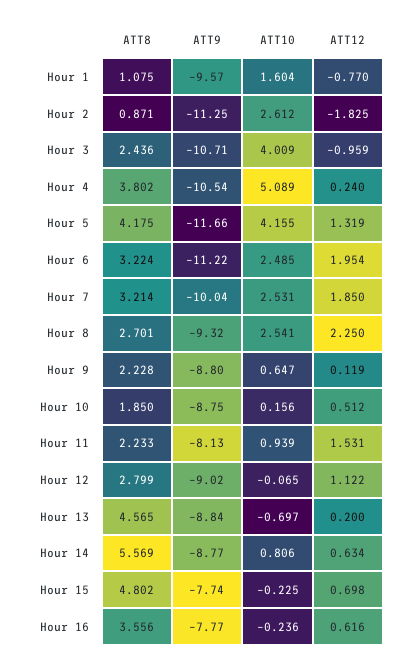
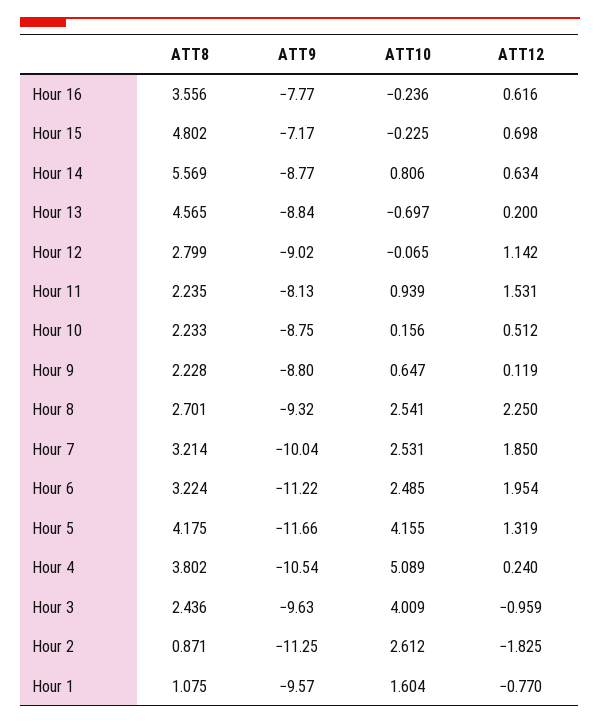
ATT9, Hour 3: -10.71 -> -9.63
ATT8, Hour 10: 1.85 -> 2.233
ATT8, Hour 11: 2.233 -> 2.235
ATT12, Hour 12: 1.122 -> 1.142
ATT9, Hour 15: -7.74 -> -7.17

